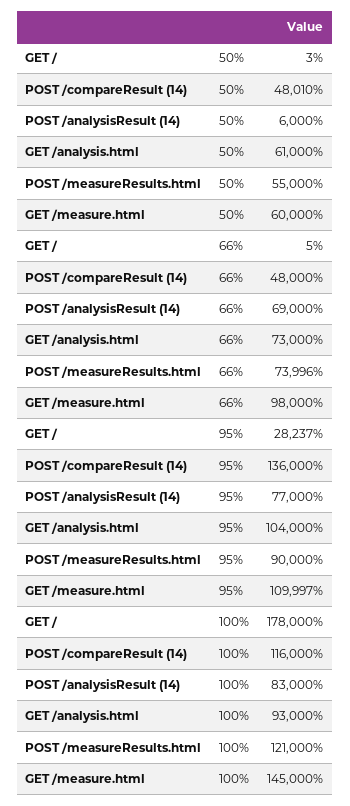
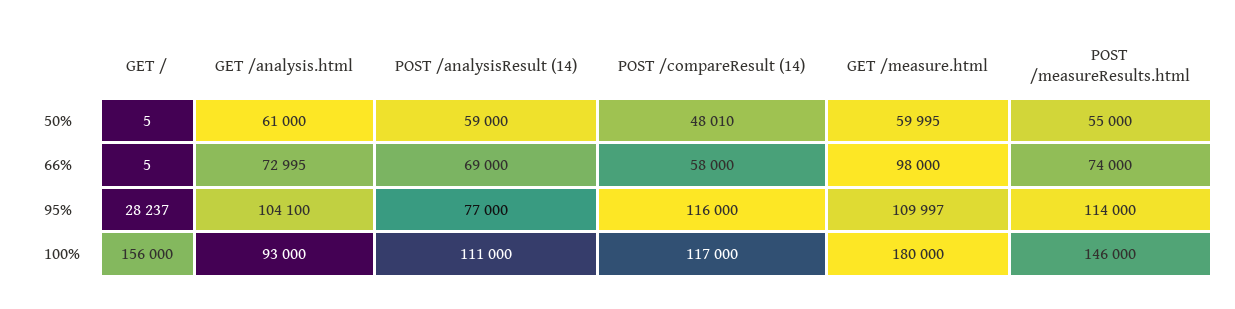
GET /, 50%: 3 -> 5
POST /analysisResult (14), 50%: 6000 -> 59000
GET /measure.html, 50%: 60000 -> 59995
POST /compareResult (14), 66%: 48000 -> 58000
GET /analysis.html, 66%: 73000 -> 72995
POST /measureResults.html, 66%: 73996 -> 74000
POST /compareResult (14), 95%: 136000 -> 116000
GET /analysis.html, 95%: 104000 -> 104100
POST /measureResults.html, 95%: 90000 -> 114000
GET /, 100%: 178000 -> 156000
POST /compareResult (14), 100%: 116000 -> 117000
POST /analysisResult (14), 100%: 83000 -> 111000
POST /measureResults.html, 100%: 121000 -> 146000
GET /measure.html, 100%: 145000 -> 180000

